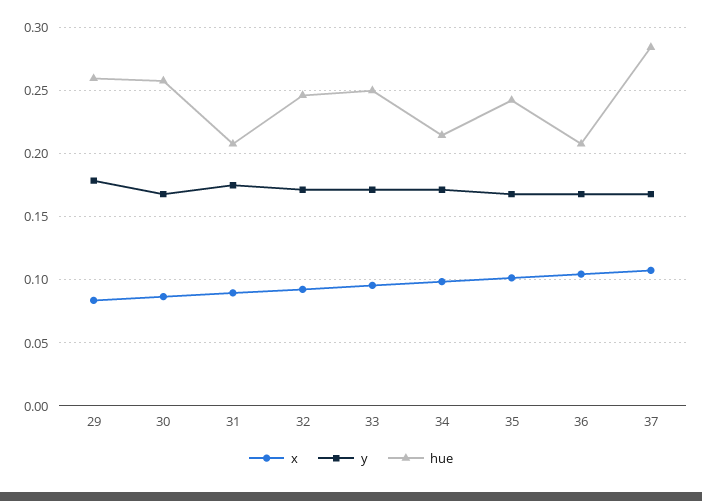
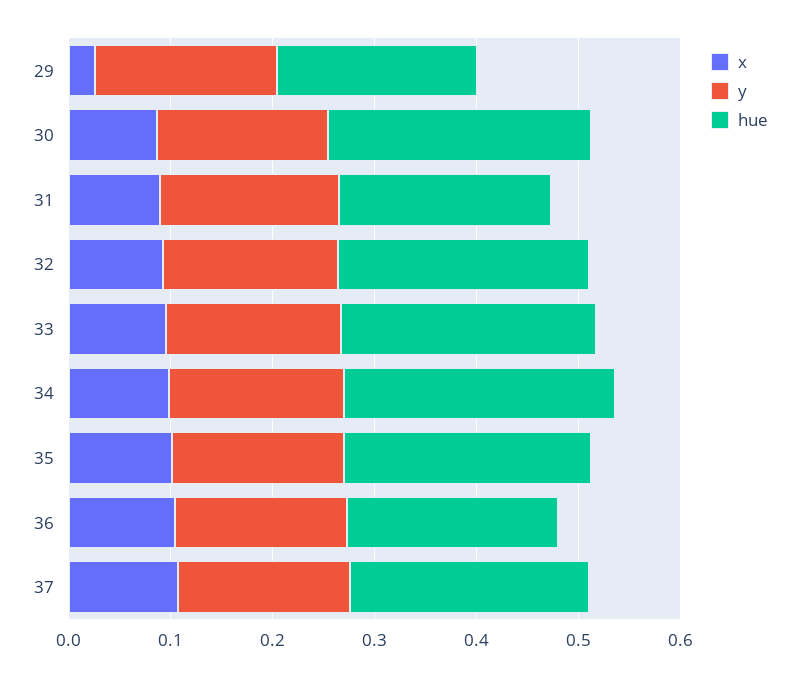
x, 29: 0.085 -> 0.02
hue, 29: 0.26 -> 0.2
hue, 34: 0.215 -> 0.26
hue, 37: 0.285 -> 0.24

